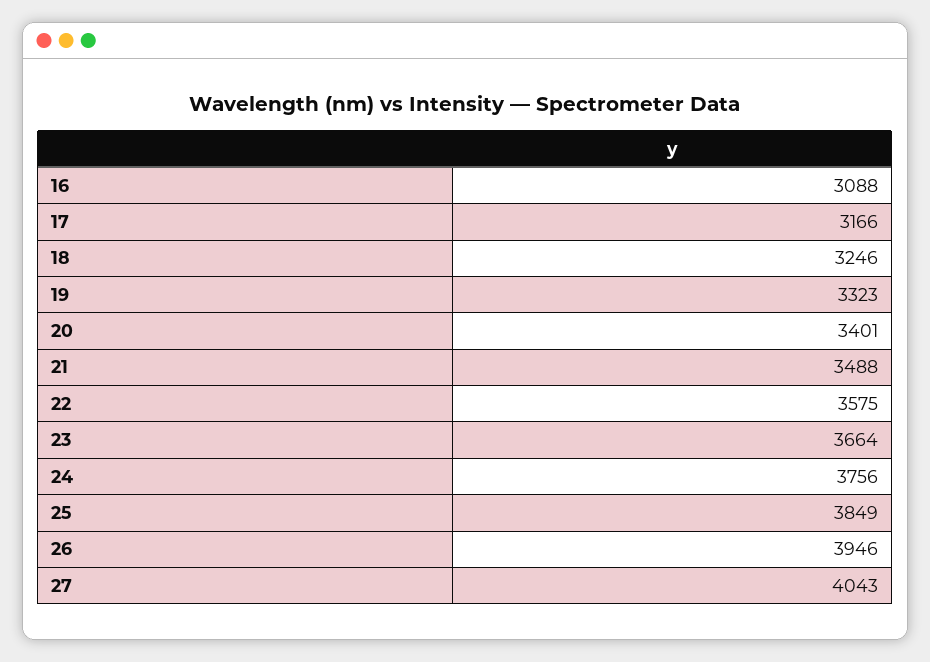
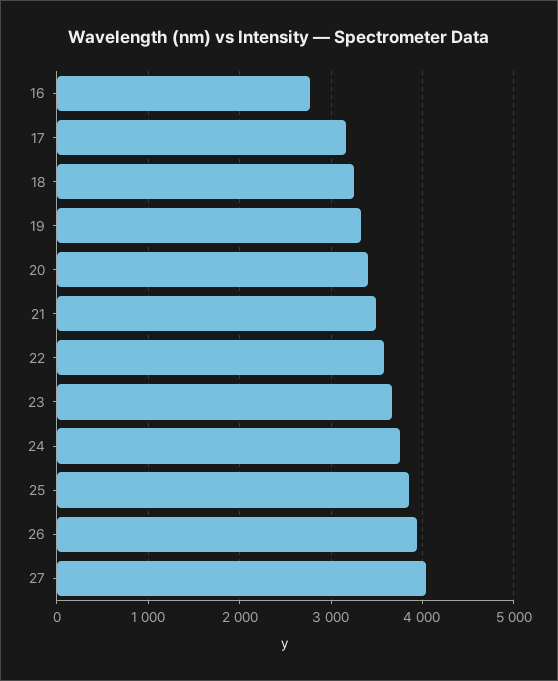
16: 3088 -> 2800

